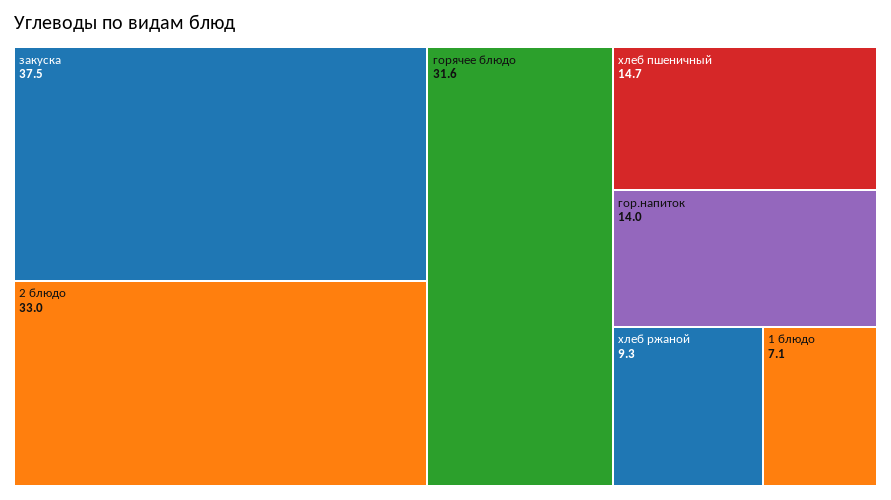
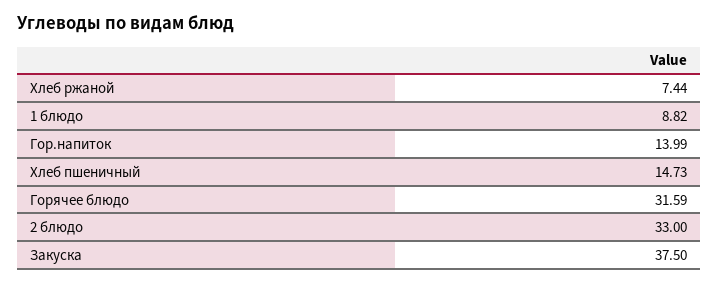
хлеб ржаной: 9.3 -> 7.44
1 блюдо: 7.1 -> 8.82

